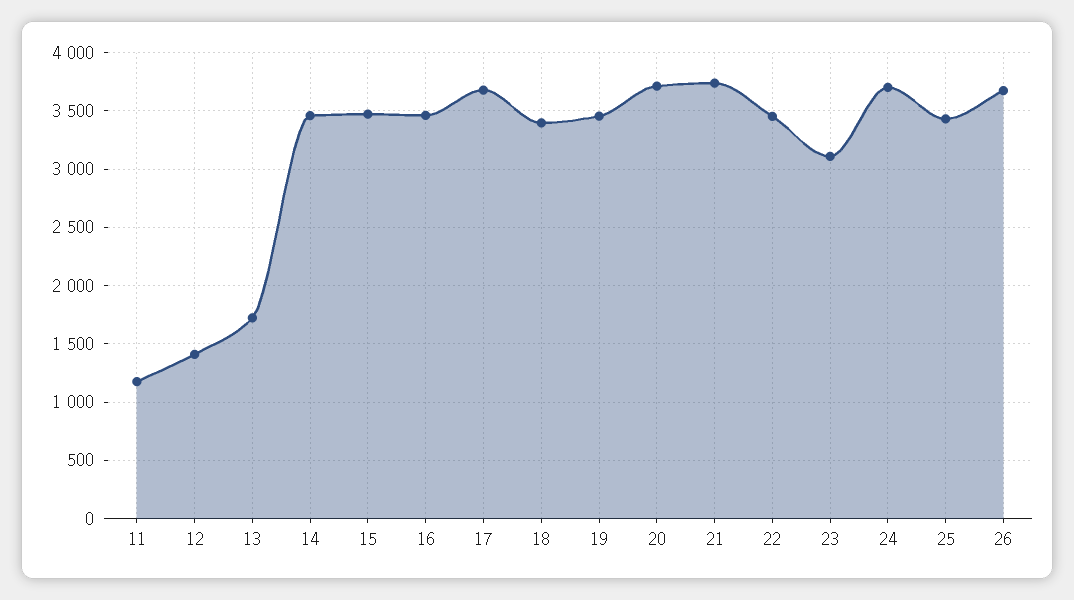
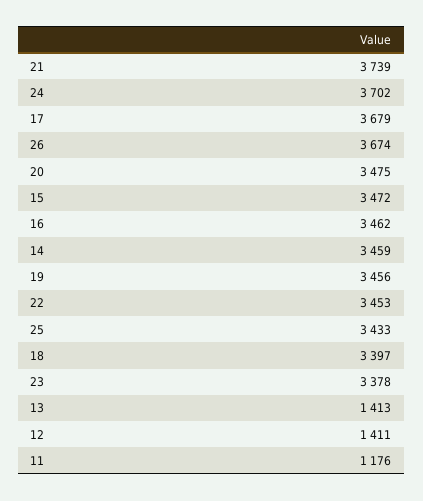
13: 1700 -> 1413
20: 3700 -> 3475
23: 3100 -> 3378

